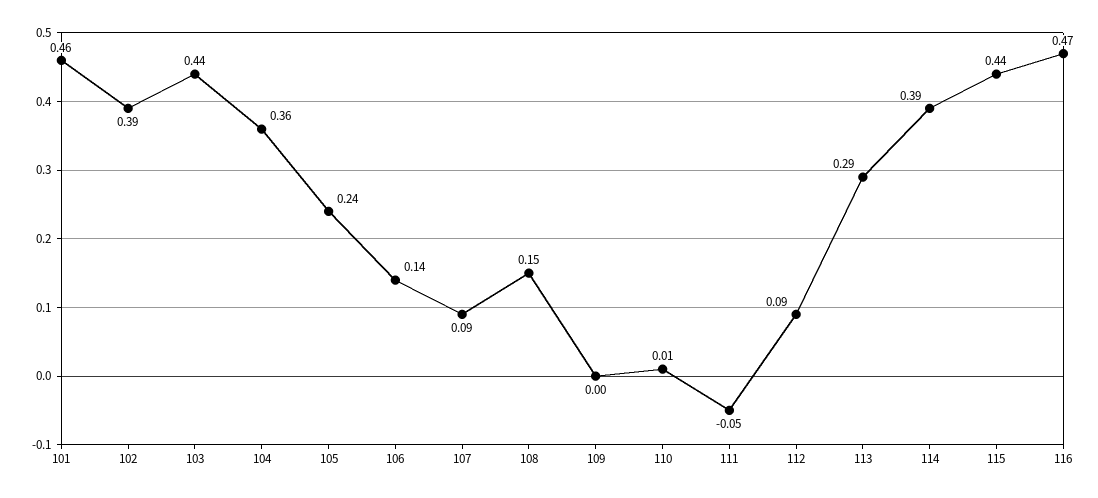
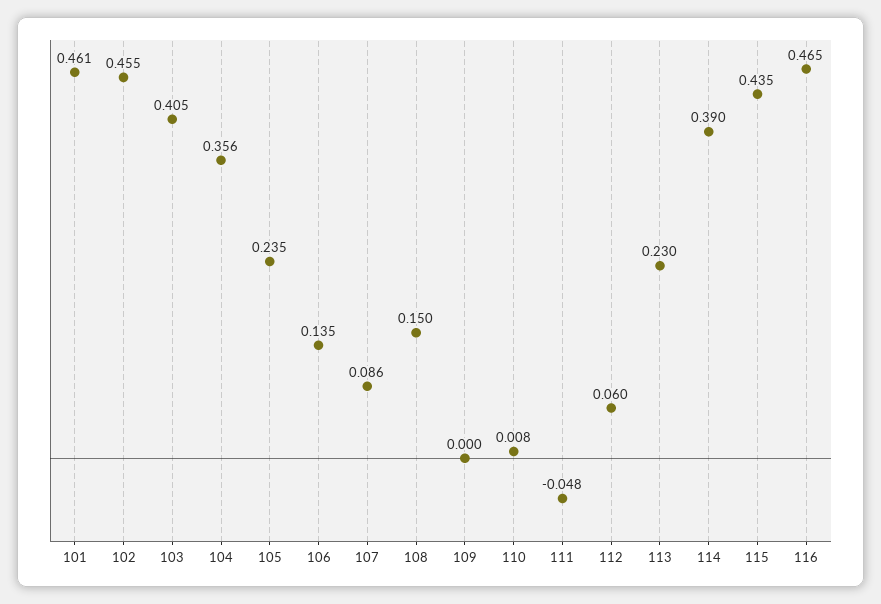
102: 0.39 -> 0.455
103: 0.44 -> 0.405
112: 0.09 -> 0.06
113: 0.29 -> 0.23

